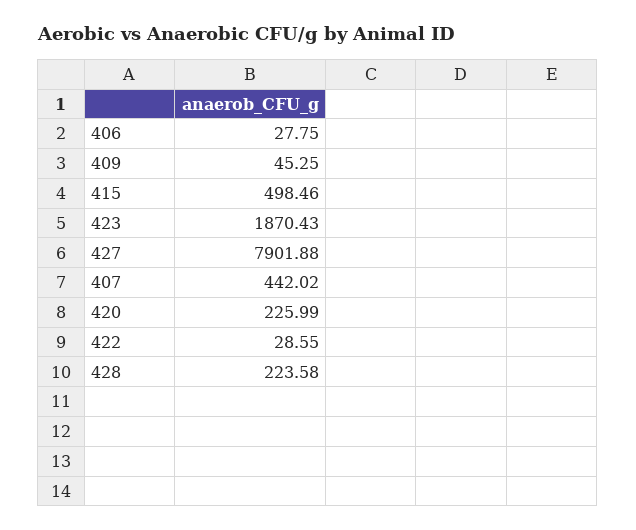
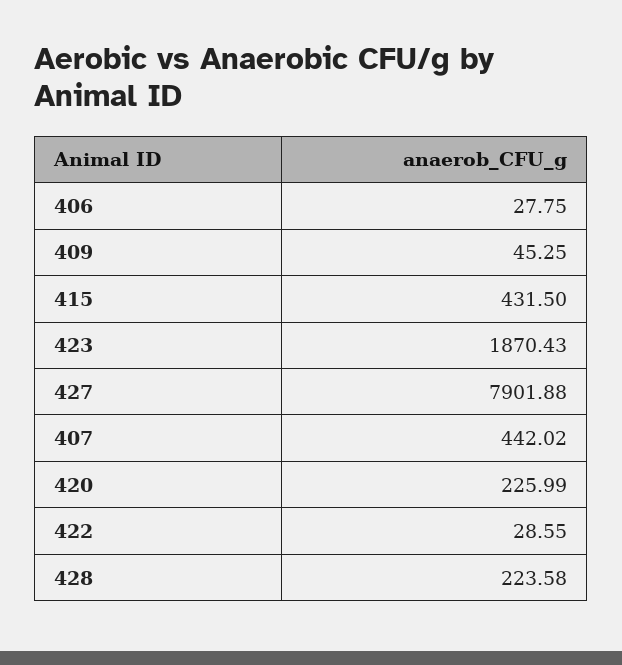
415: 498.46 -> 431.5

